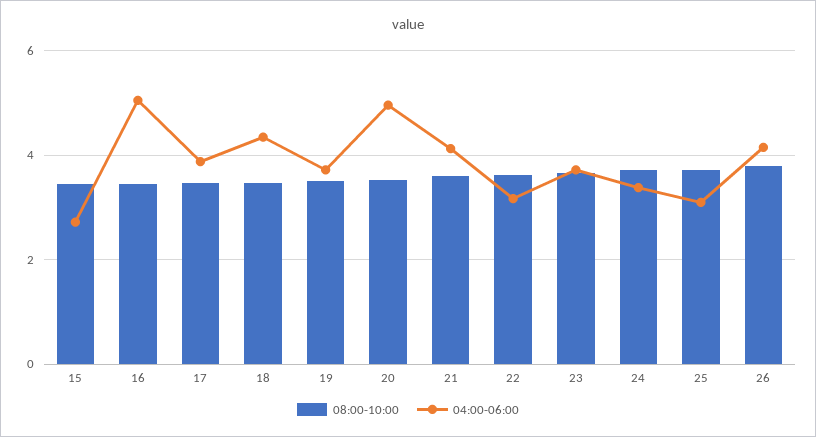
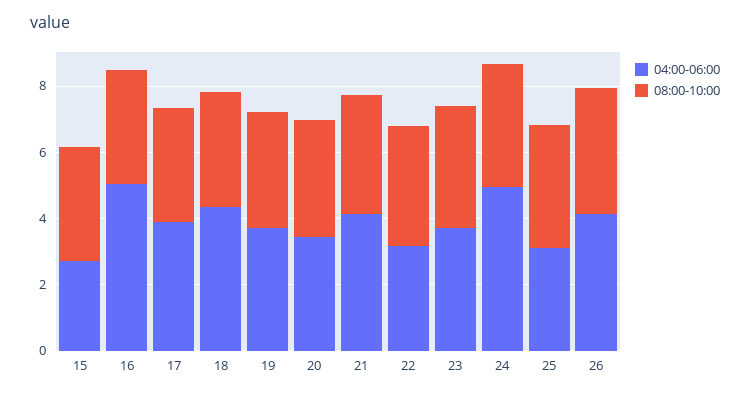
04:00-06:00, 20: 5 -> 3.5
04:00-06:00, 24: 3.4 -> 5

